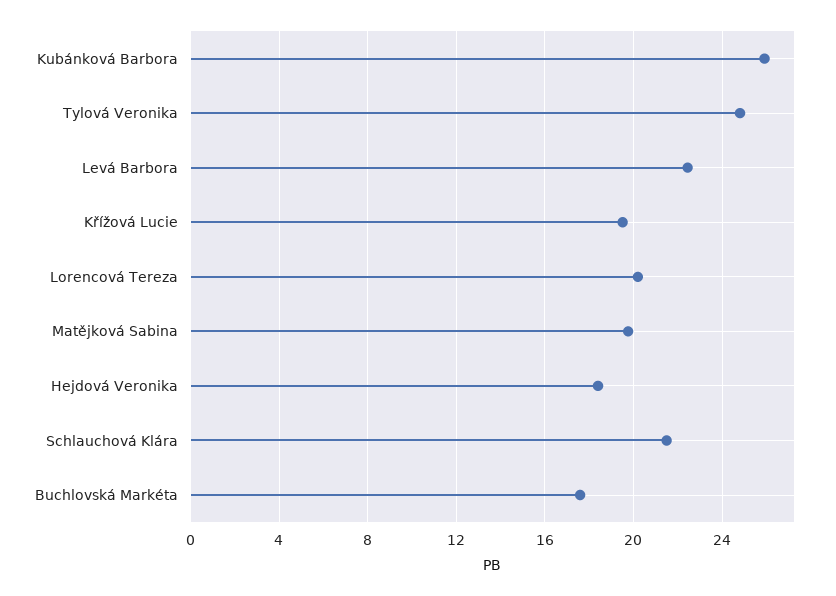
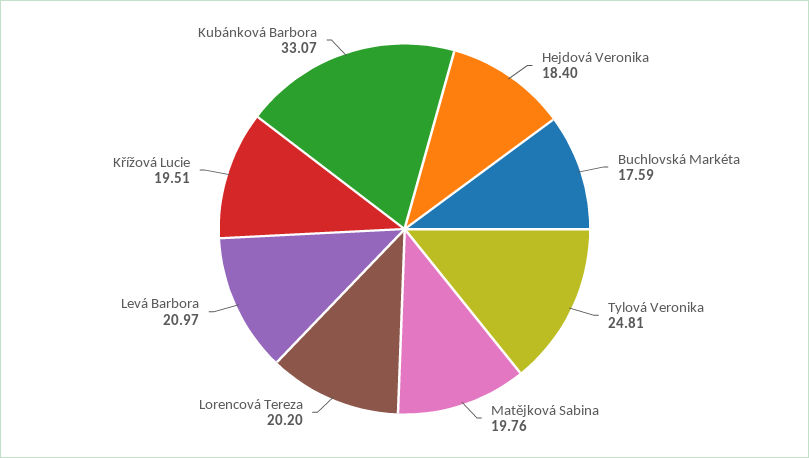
Kubánková Barbora: 26 -> 33.07
Levá Barbora: 22.5 -> 20.97
Schlauchová Klára: 21.5 -> none

